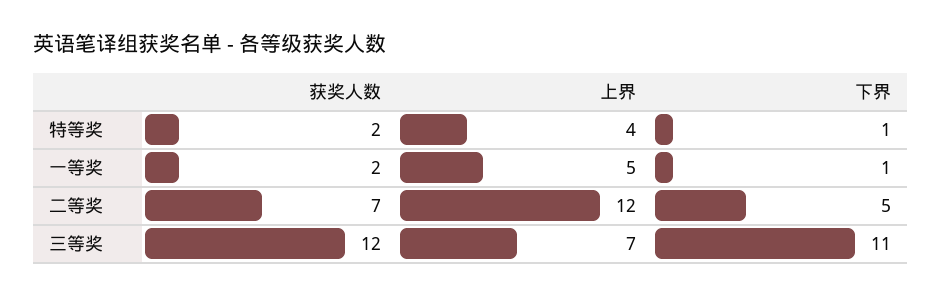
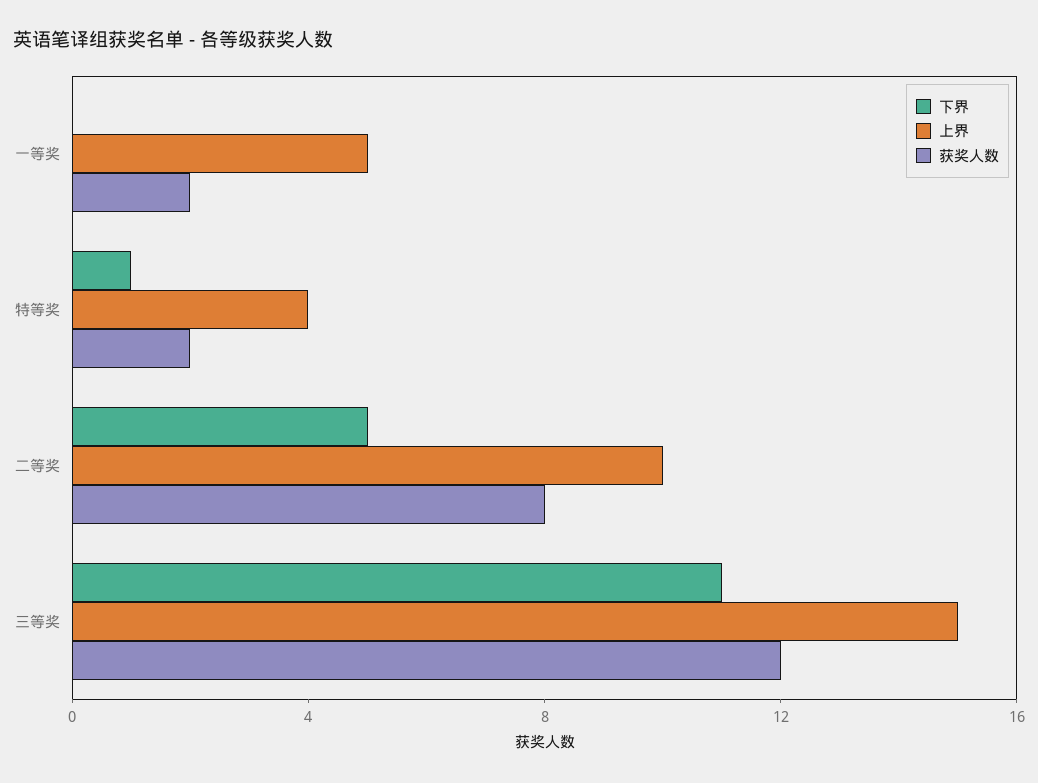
下界, 一等奖: 1 -> 0
获奖人数, 二等奖: 7 -> 8
上界, 二等奖: 12 -> 10
上界, 三等奖: 7 -> 15

